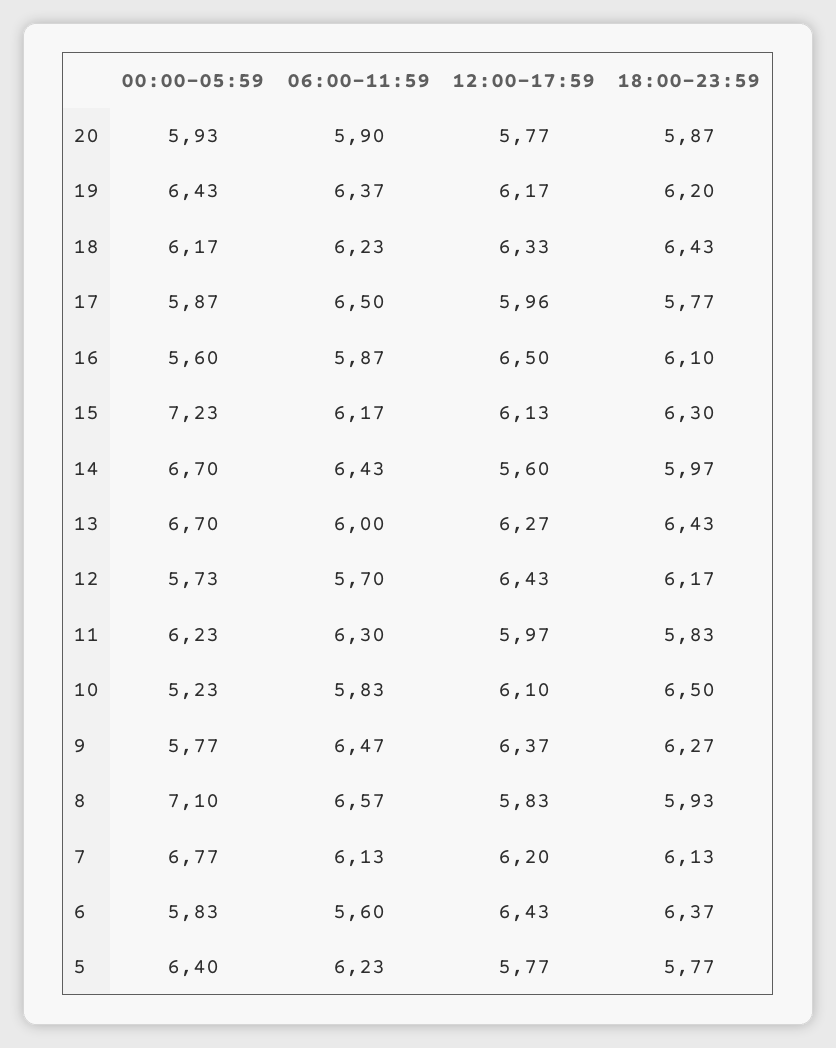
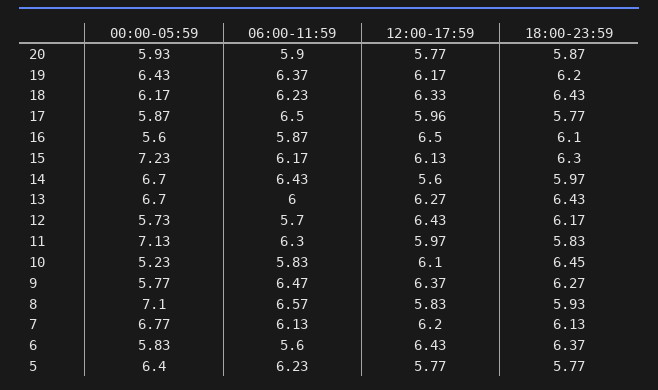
00:00-05:59, 11: 6.23 -> 7.13
18:00-23:59, 10: 6.5 -> 6.45

